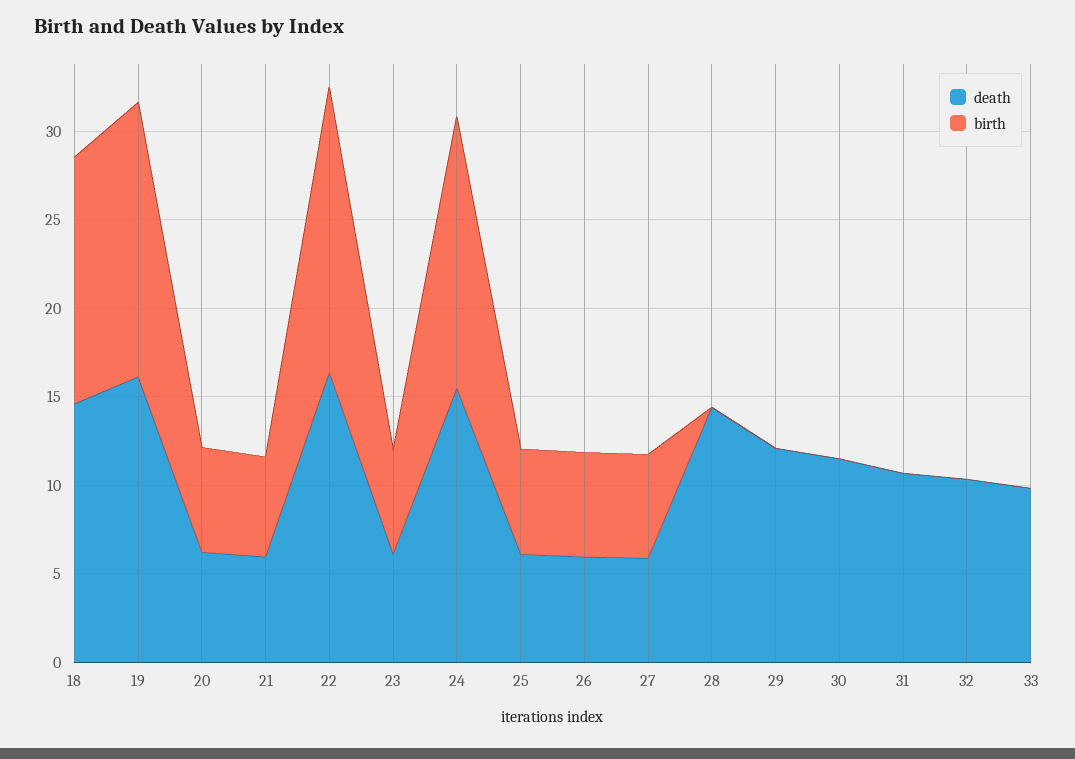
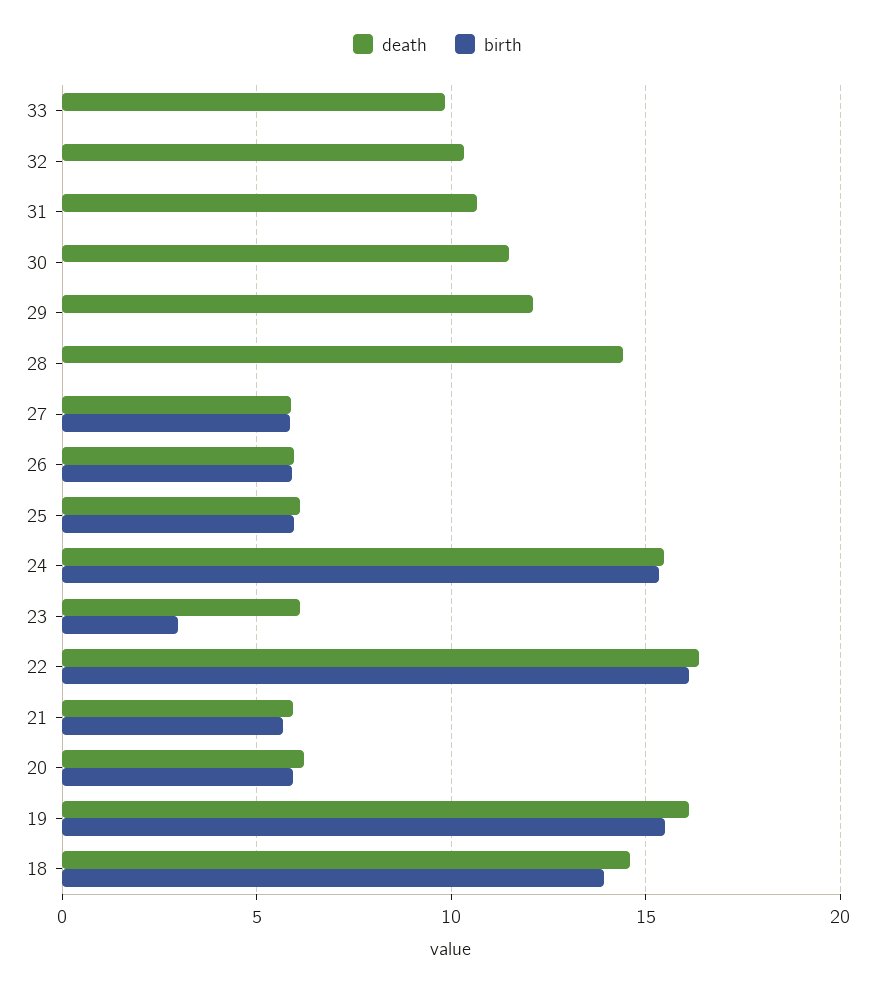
birth, 23: 6 -> 3

